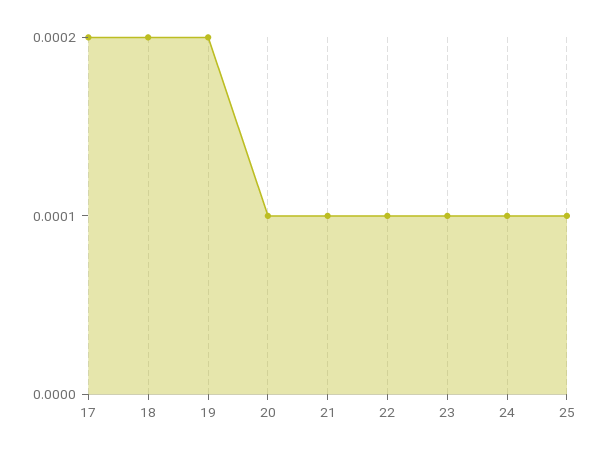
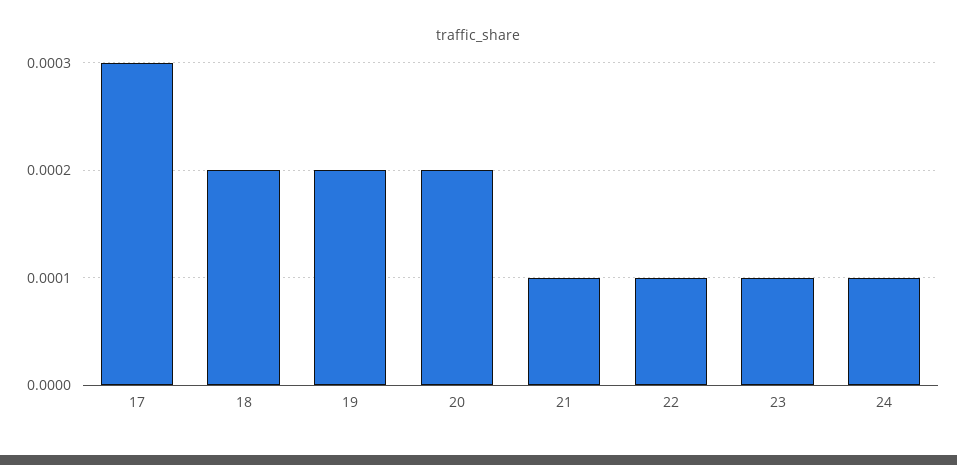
17: 0.0002 -> 0.0003
20: 0.0001 -> 0.0002
25: 0.0001 -> none

